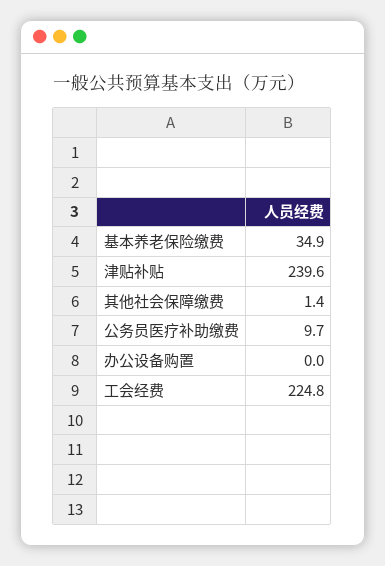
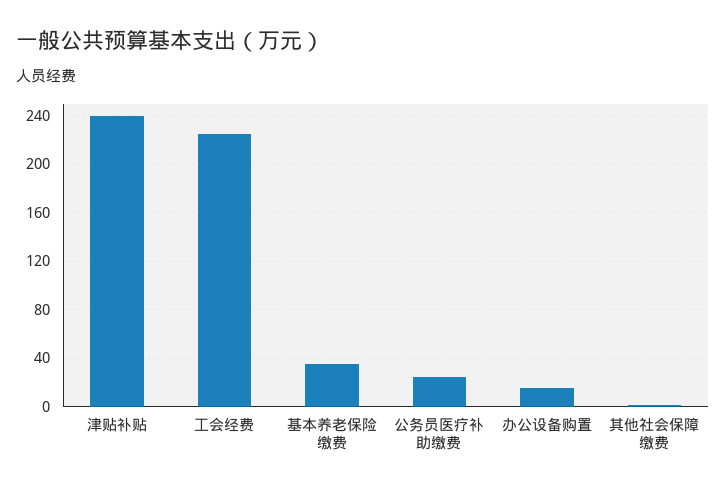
公务员医疗补助缴费: 9.7 -> 25
办公设备购置: 0 -> 15

